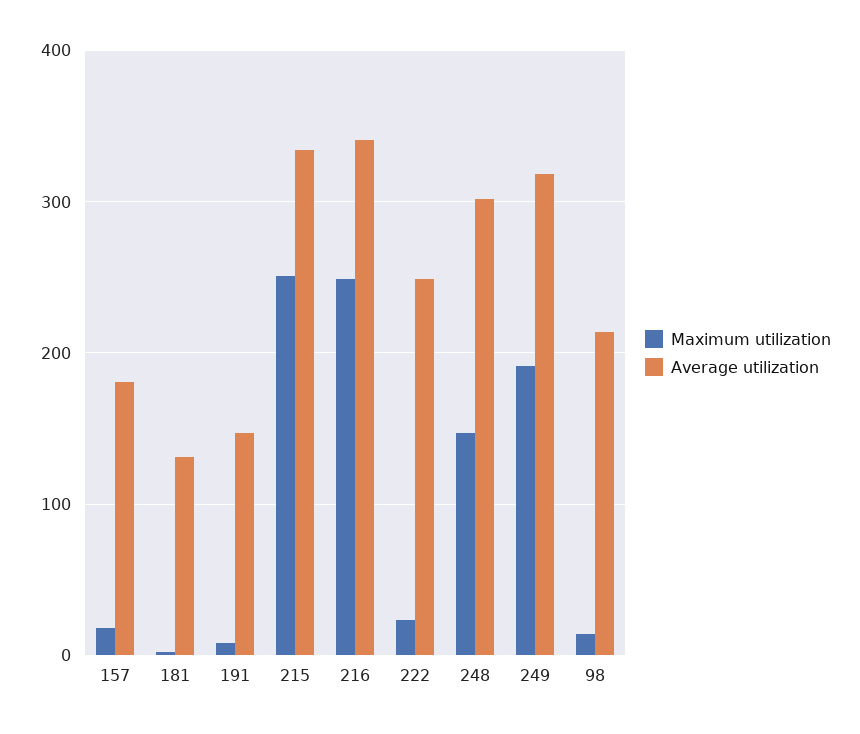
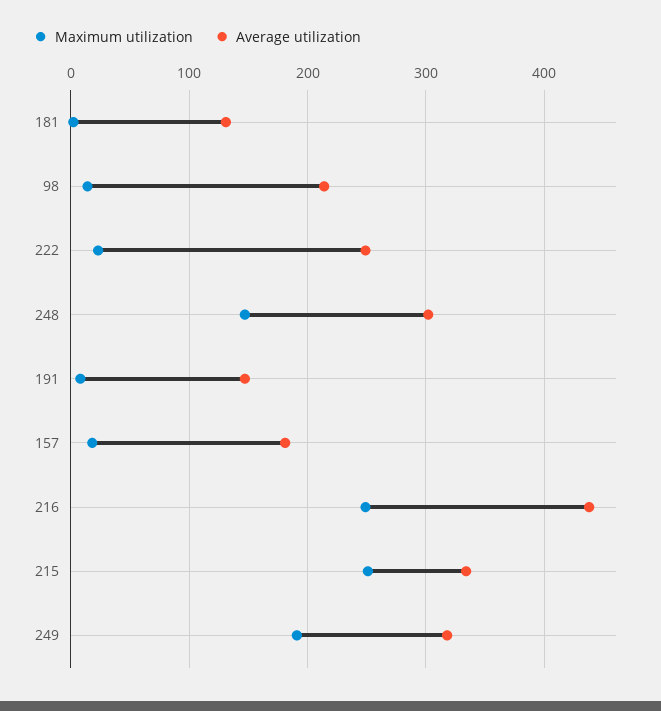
Average utilization, 216: 340 -> 440

